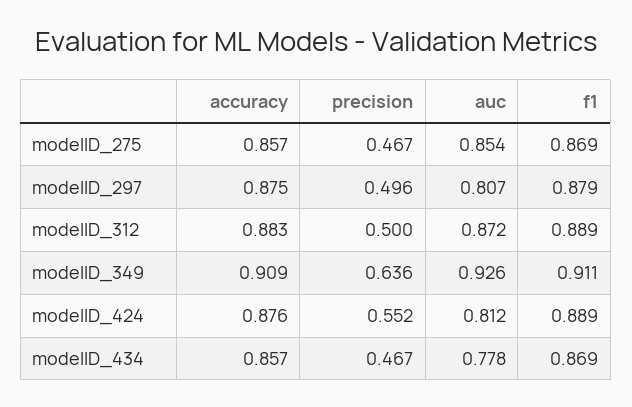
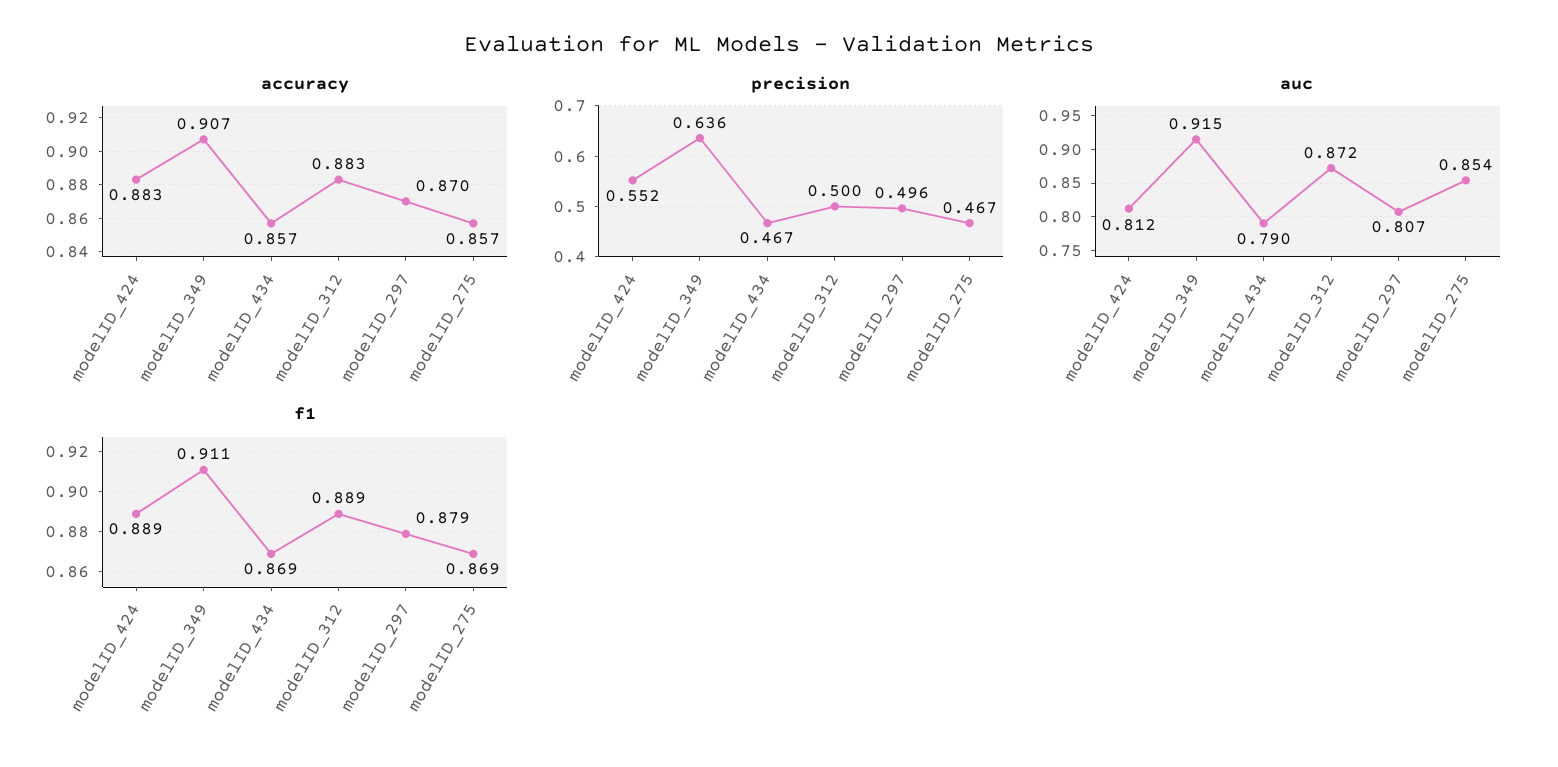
accuracy, modelID_297: 0.875 -> 0.87
accuracy, modelID_349: 0.909 -> 0.907
auc, modelID_349: 0.926 -> 0.915
accuracy, modelID_424: 0.876 -> 0.883
auc, modelID_434: 0.778 -> 0.79

